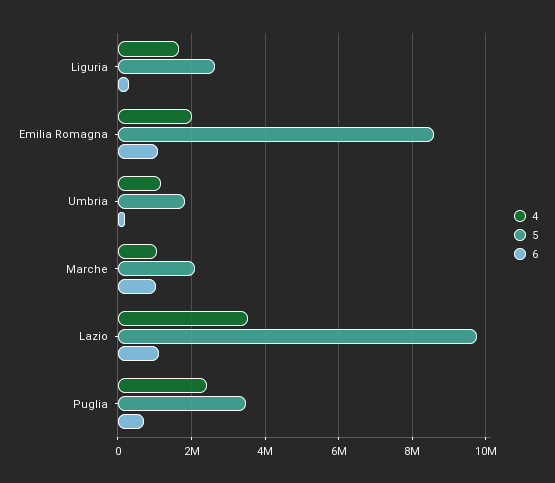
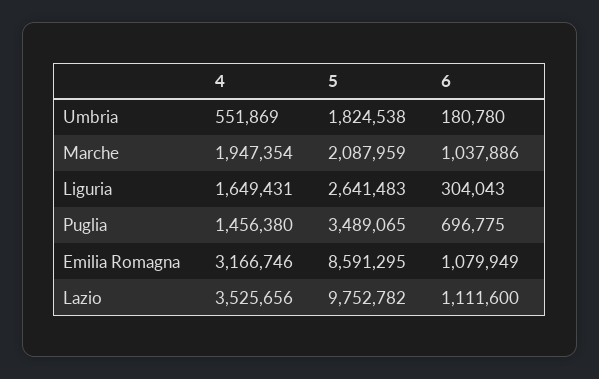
4, Emilia Romagna: 2000000 -> 3166746
4, Umbria: 1200000 -> 551869
4, Marche: 1000000 -> 1947354
4, Puglia: 2400000 -> 1456380

